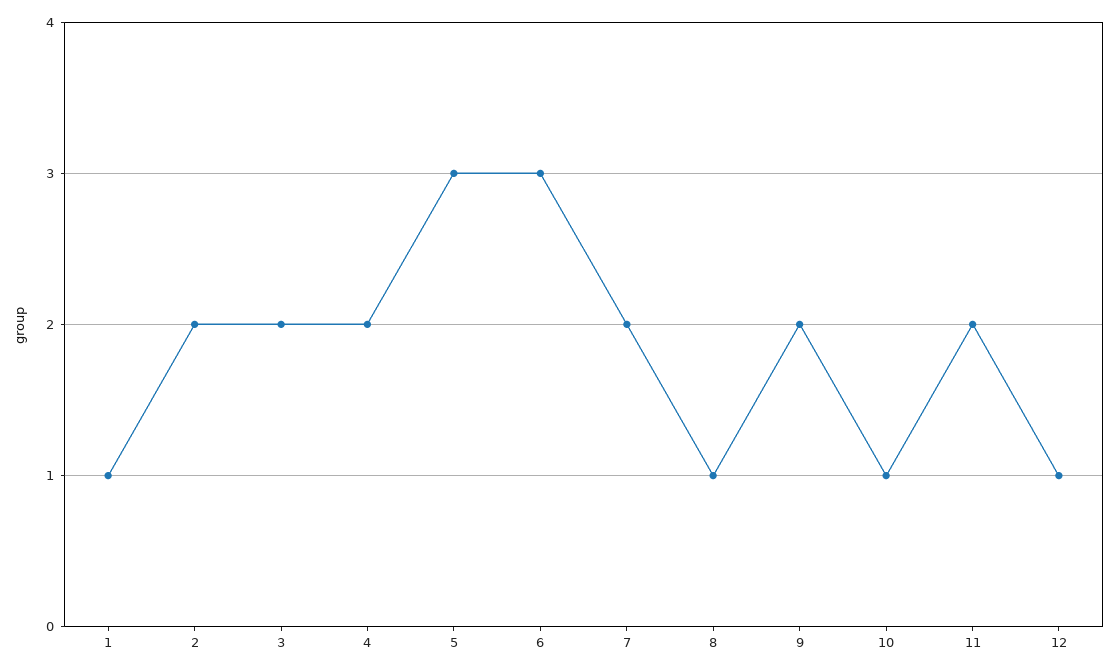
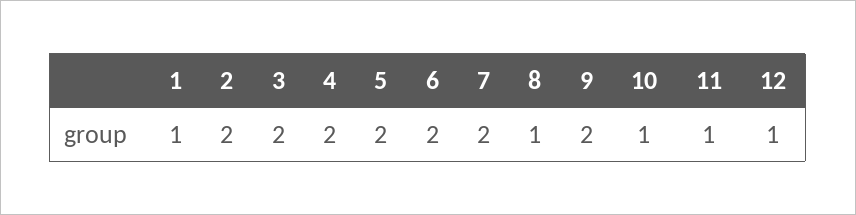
5: 3 -> 2
6: 3 -> 2
11: 2 -> 1

